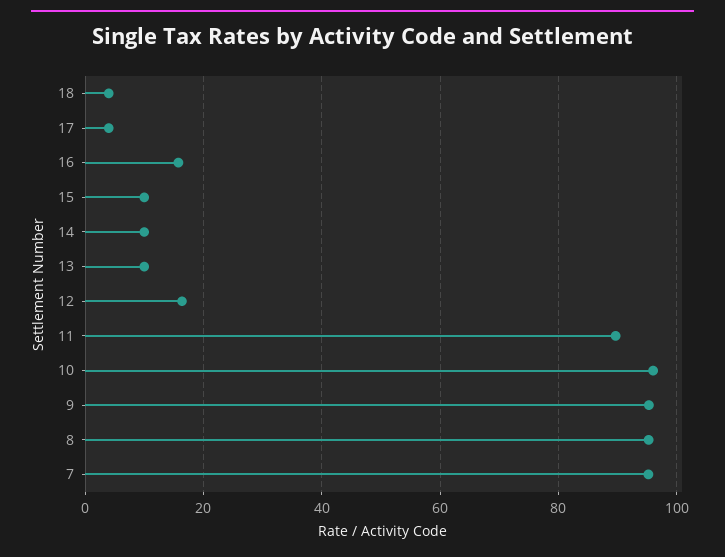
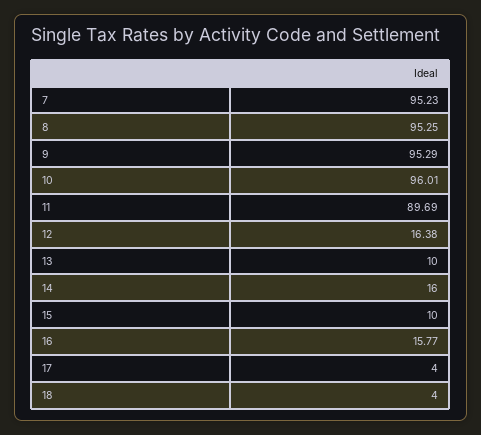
14: 10 -> 16

